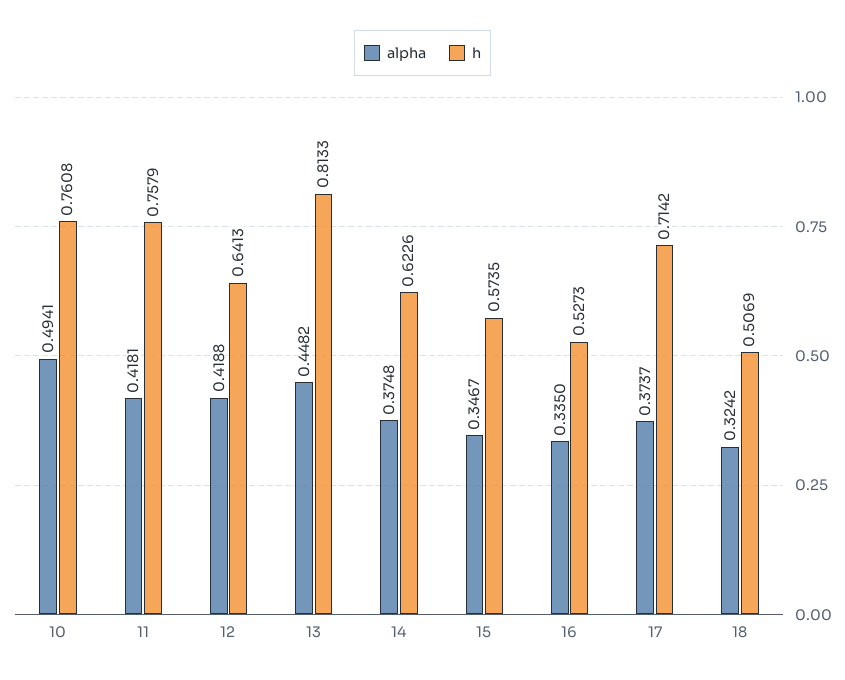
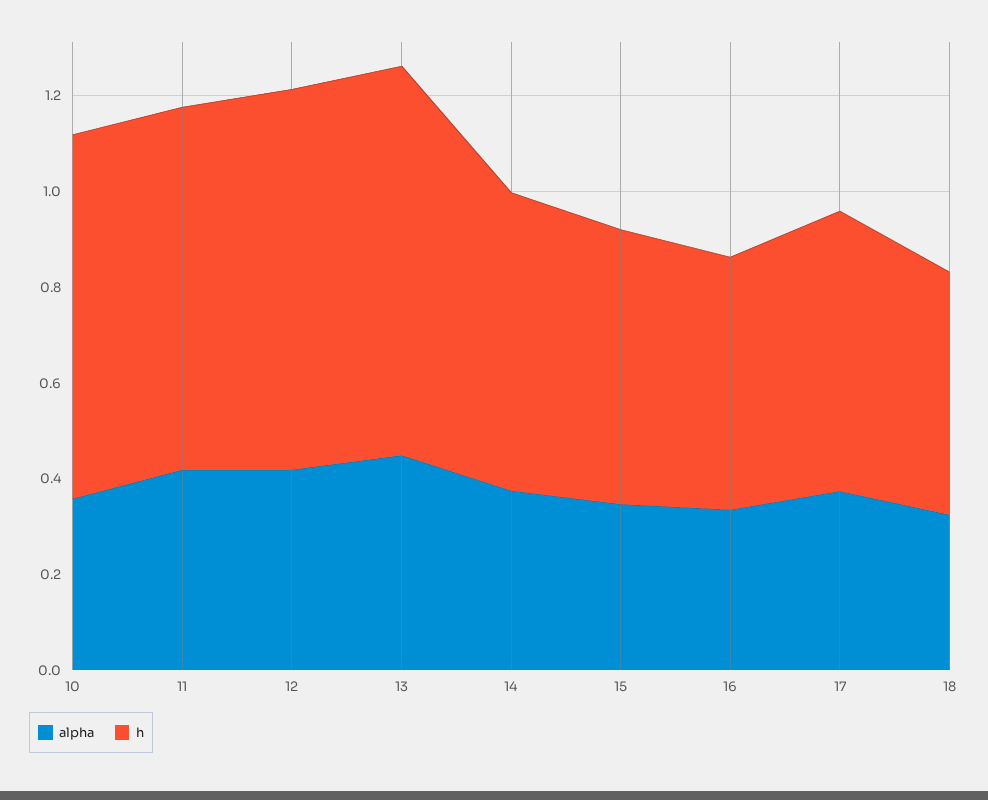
alpha, 10: 0.4941 -> 0.35
h, 12: 0.6413 -> 0.8
h, 17: 0.7142 -> 0.6

